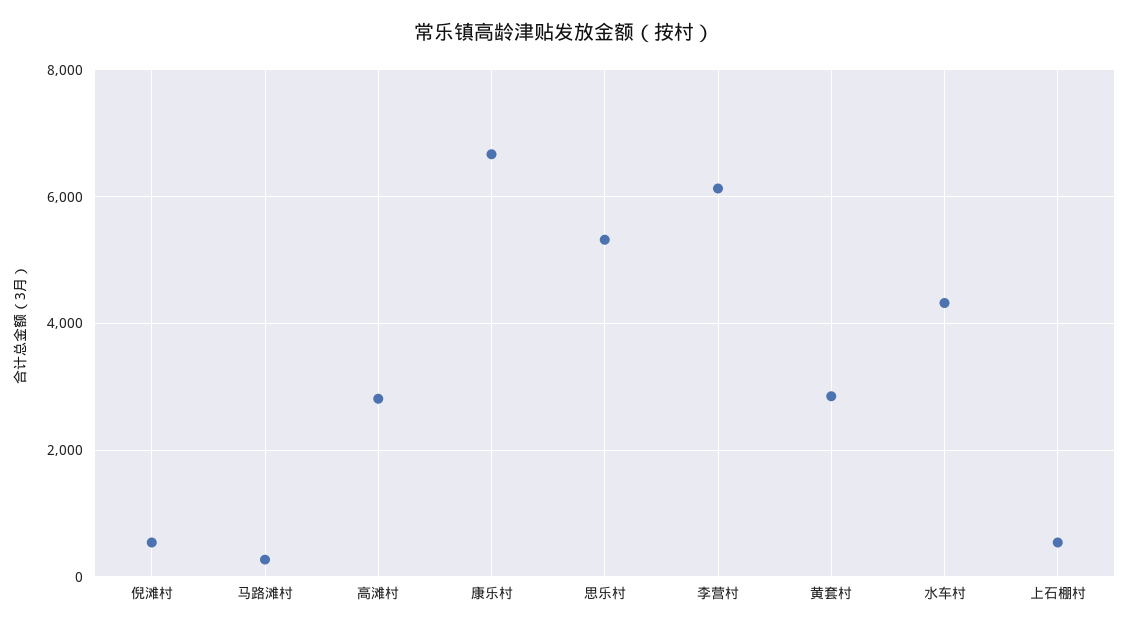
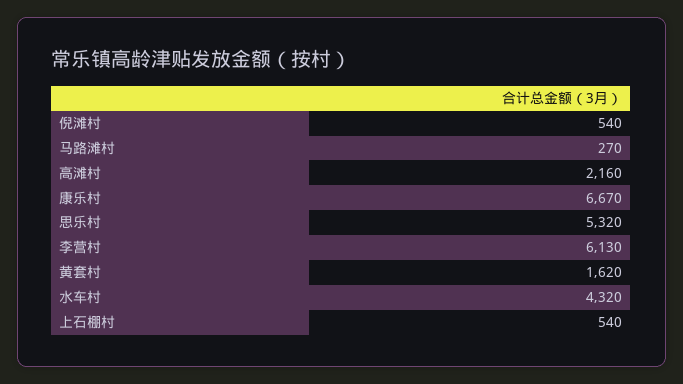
高滩村: 2800 -> 2160
黄套村: 2800 -> 1620

